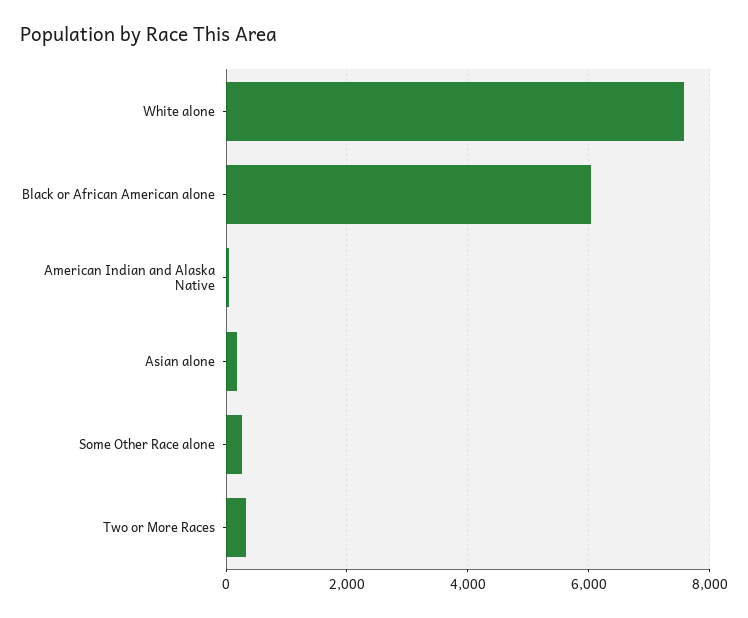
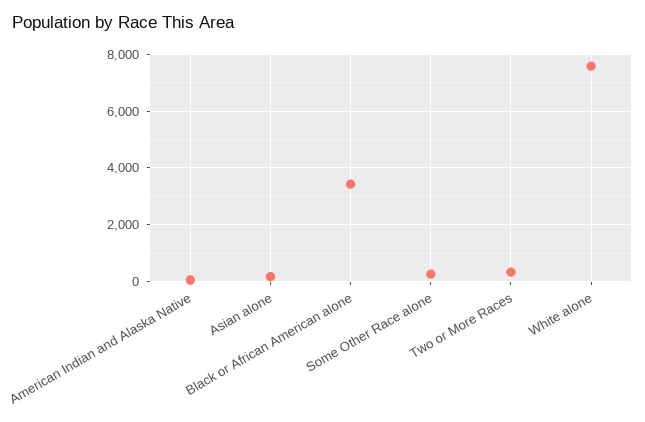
Black or African American alone: 6000 -> 3500

